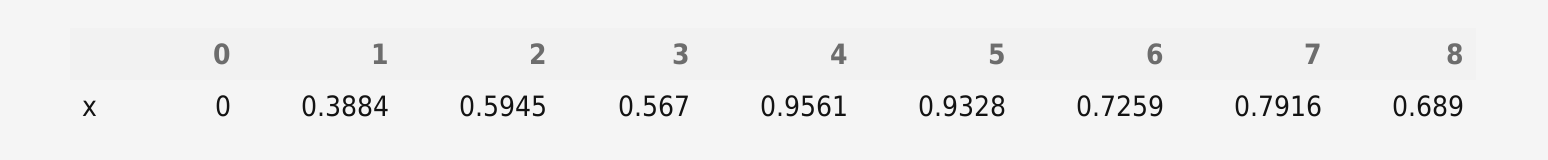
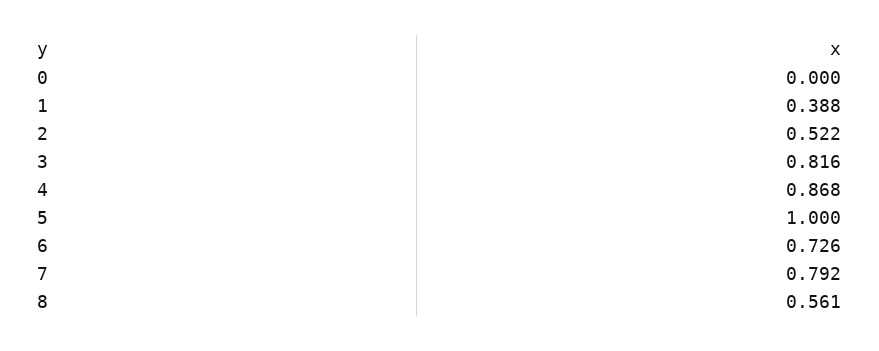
2: 0.5945 -> 0.522
3: 0.567 -> 0.816
4: 0.9561 -> 0.868
5: 0.9328 -> 1
8: 0.689 -> 0.561

